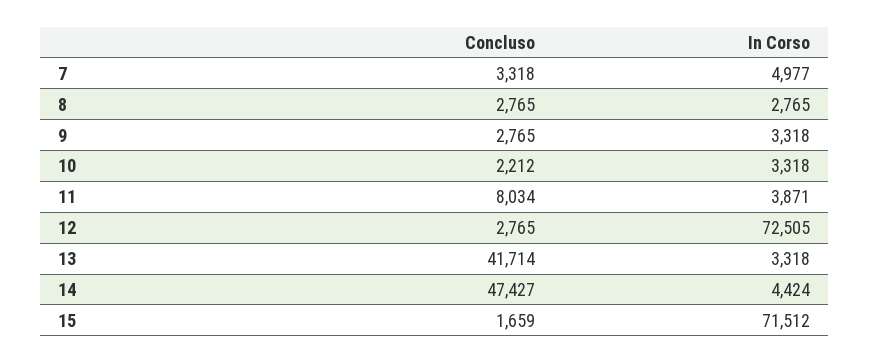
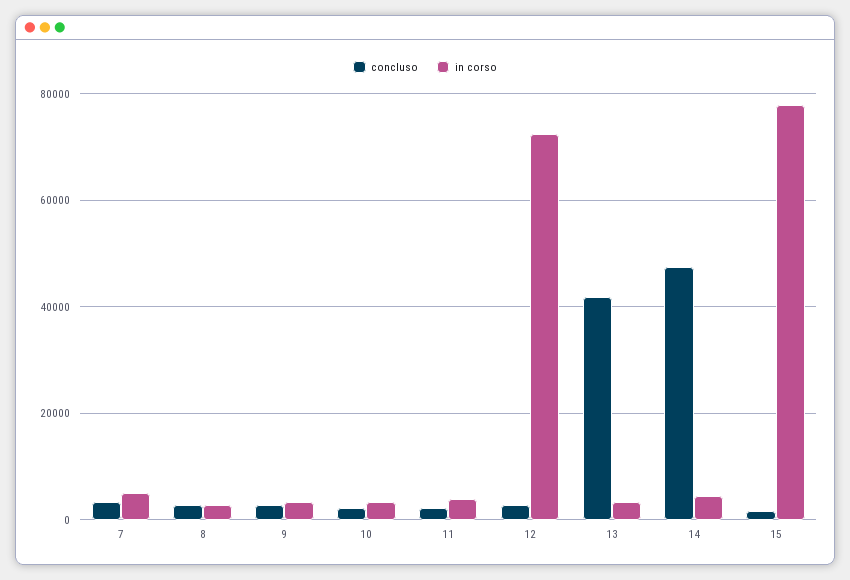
Concluso, 11: 8034 -> 2000
In Corso, 15: 71512 -> 78000

